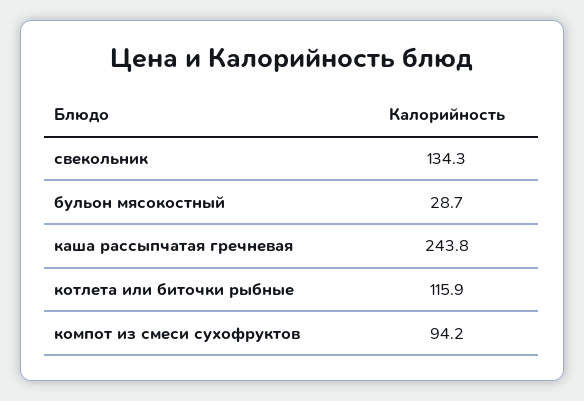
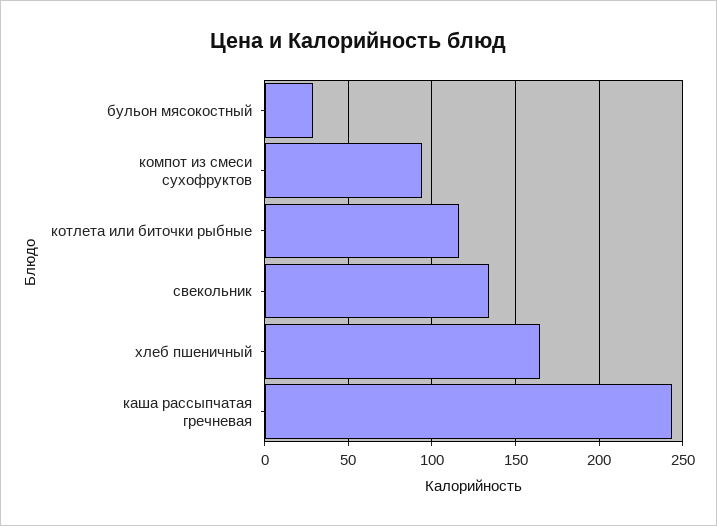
хлеб пшеничный: none -> 165

